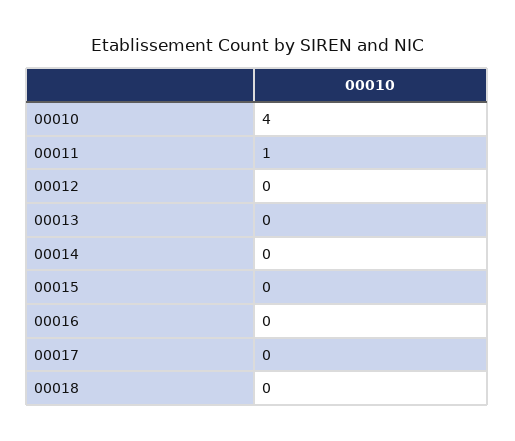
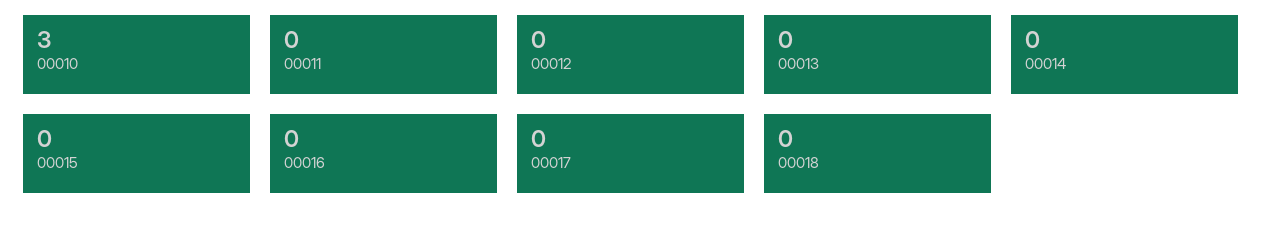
00010: 4 -> 3
00011: 1 -> 0

